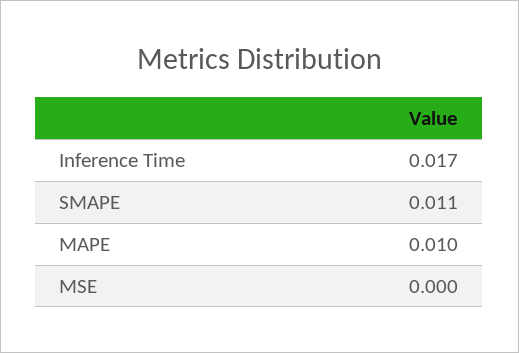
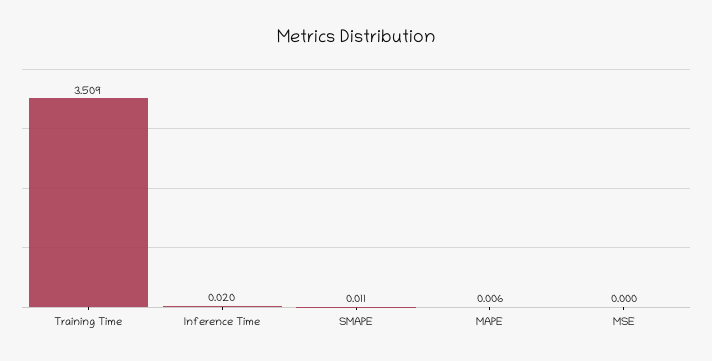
Inference Time: 0.017 -> 0.02
MAPE: 0.01 -> 0.006
Training Time: none -> 3.509

